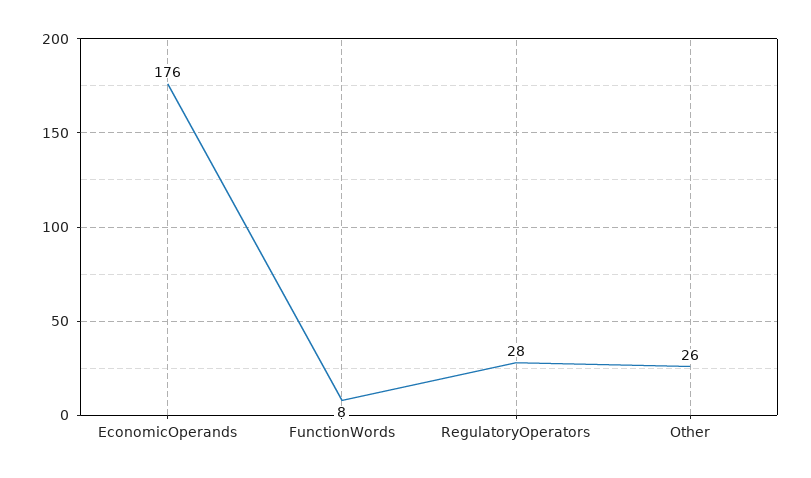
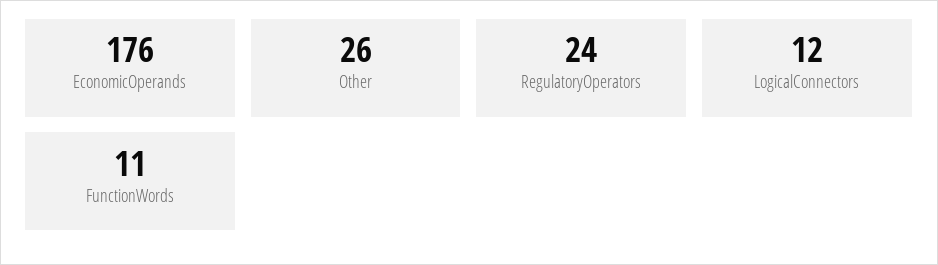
FunctionWords: 8 -> 11
RegulatoryOperators: 28 -> 24
LogicalConnectors: none -> 12

